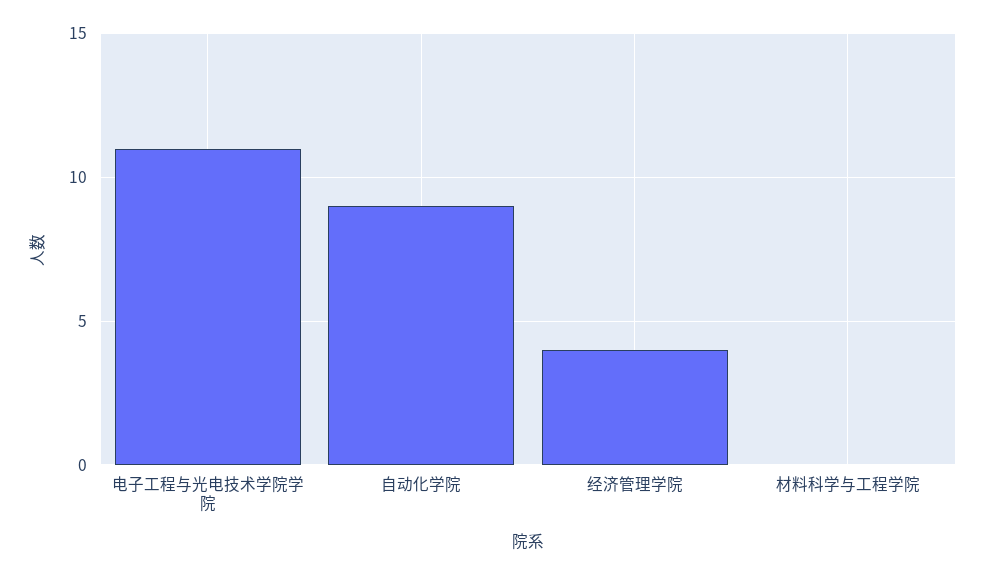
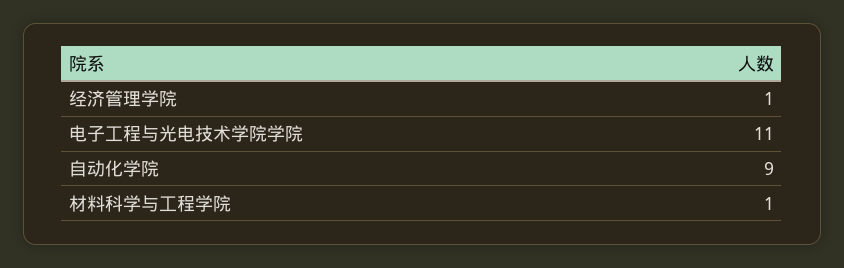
经济管理学院: 4 -> 1
材料科学与工程学院: 0 -> 1

